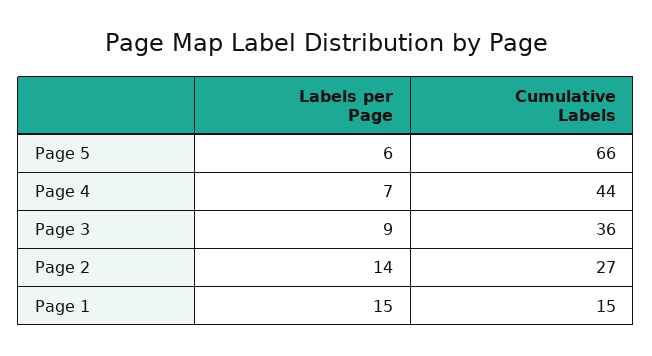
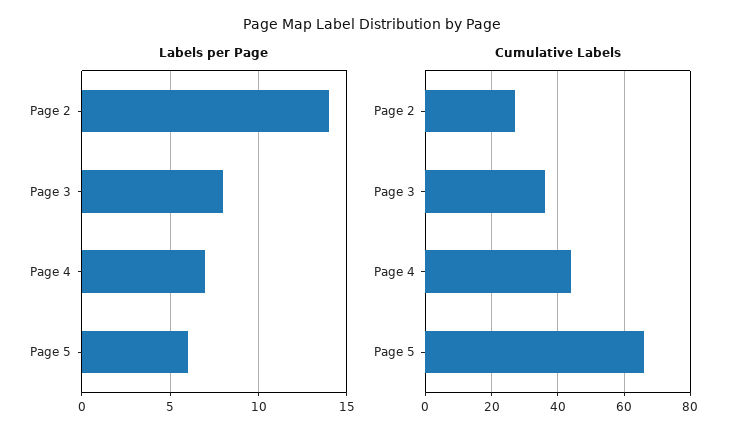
Labels per Page, Page 3: 9 -> 8
Labels per Page, Page 1: 15 -> none
Cumulative Labels, Page 1: 15 -> none

